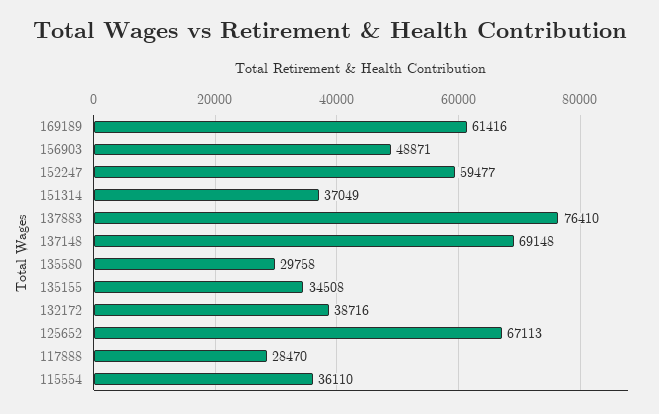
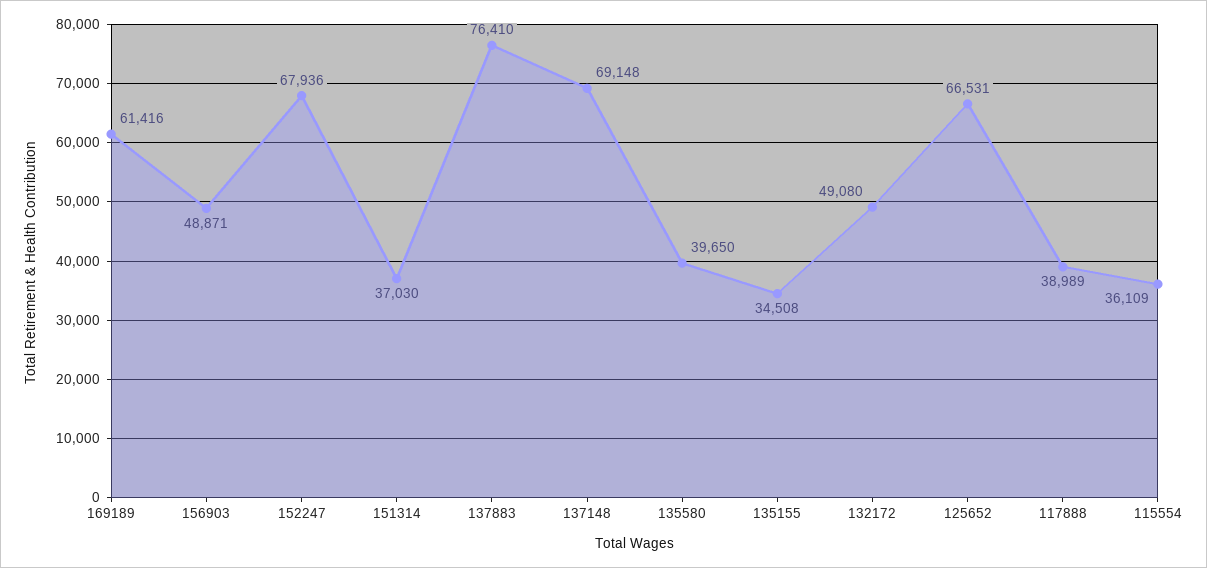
152247: 59477 -> 67936
151314: 37049 -> 37030
135580: 29758 -> 39650
132172: 38716 -> 49080
125652: 67113 -> 66531
117888: 28470 -> 38989
115554: 36110 -> 36109

